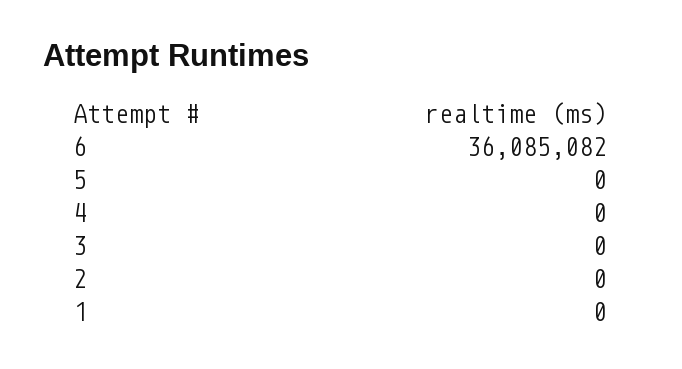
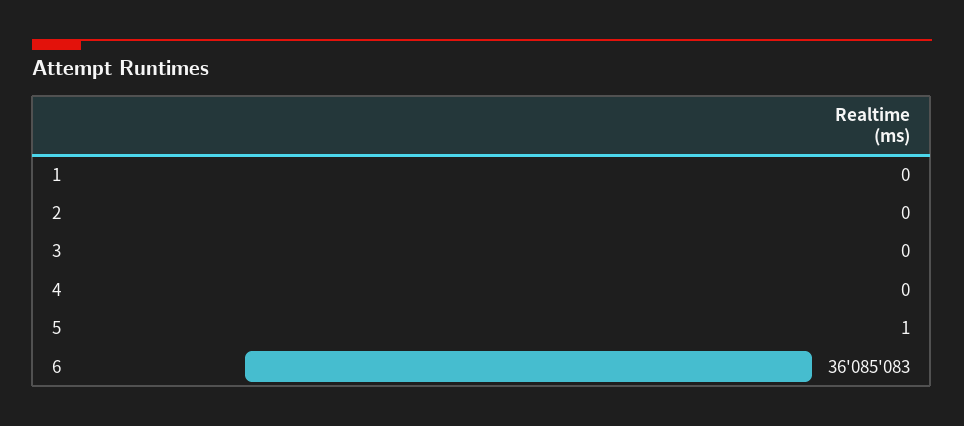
6: 36085082 -> 36085083
5: 0 -> 1

